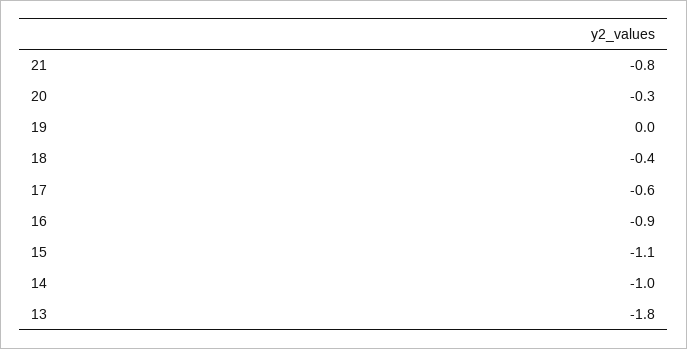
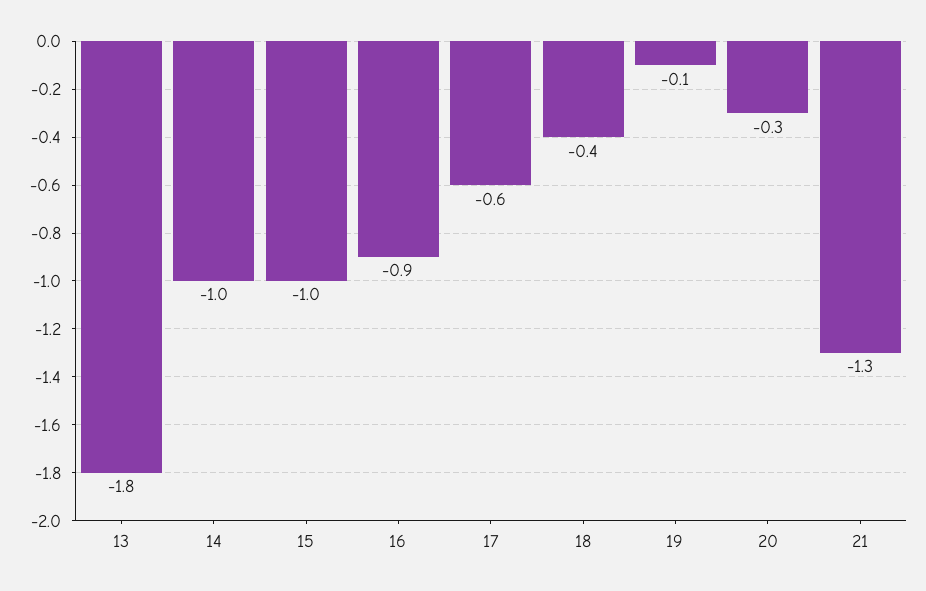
21: -0.8 -> -1.3
19: 0 -> -0.1
15: -1.1 -> -1

